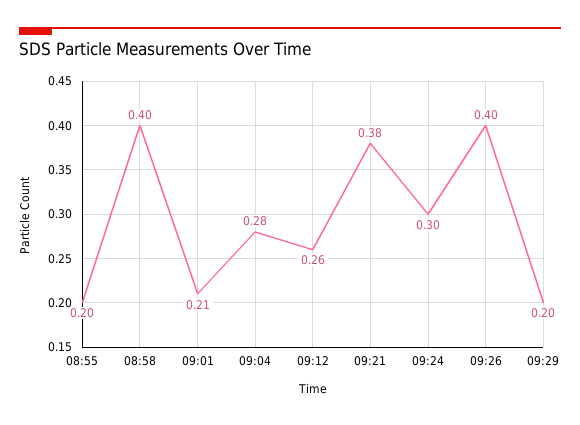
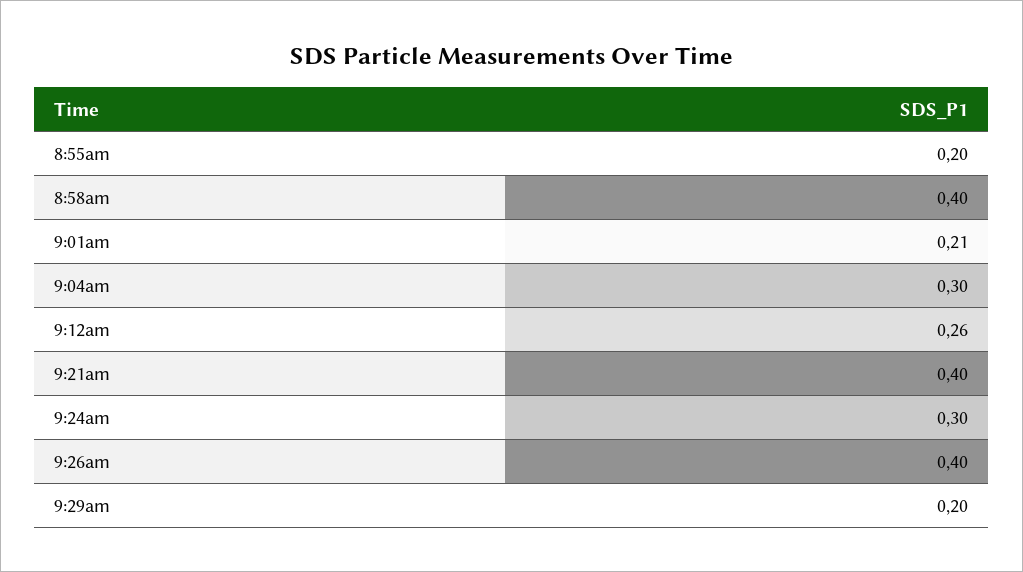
09:04: 0.28 -> 0.3
09:21: 0.38 -> 0.4

